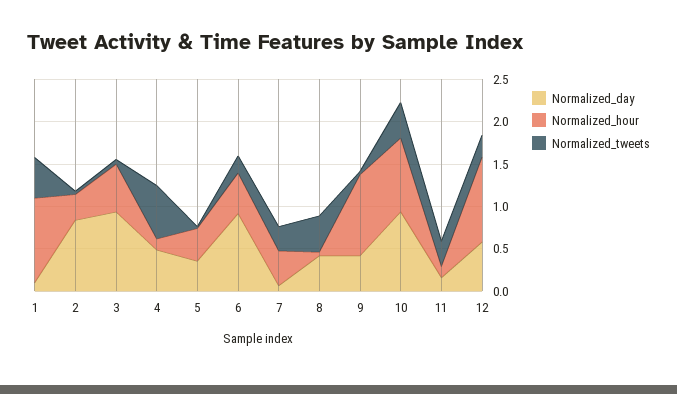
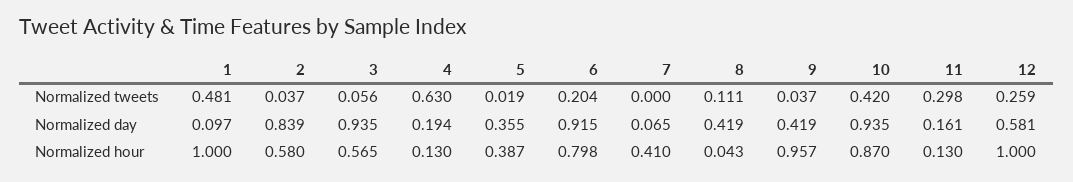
Normalized_hour, 2: 0.3 -> 0.58
Normalized_day, 4: 0.5 -> 0.194
Normalized_hour, 6: 0.5 -> 0.798
Normalized_tweets, 7: 0.3 -> 0
Normalized_tweets, 8: 0.4 -> 0.111

